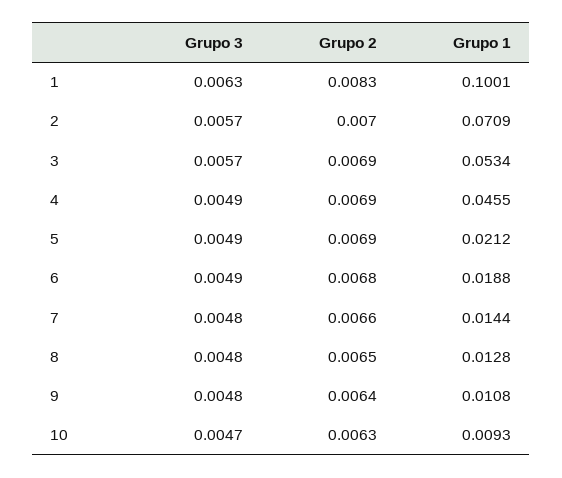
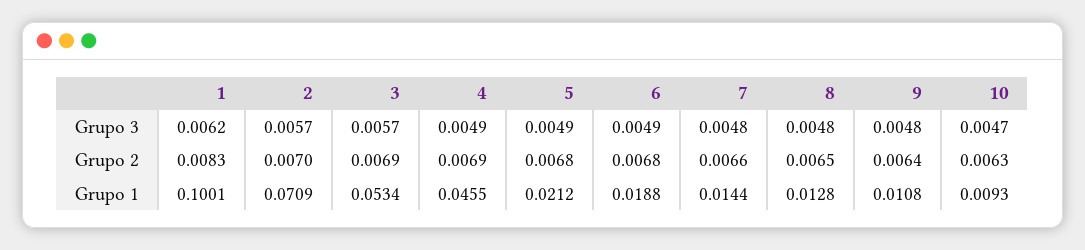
Grupo 3, 1: 0.0063 -> 0.0062
Grupo 2, 5: 0.0069 -> 0.0068

